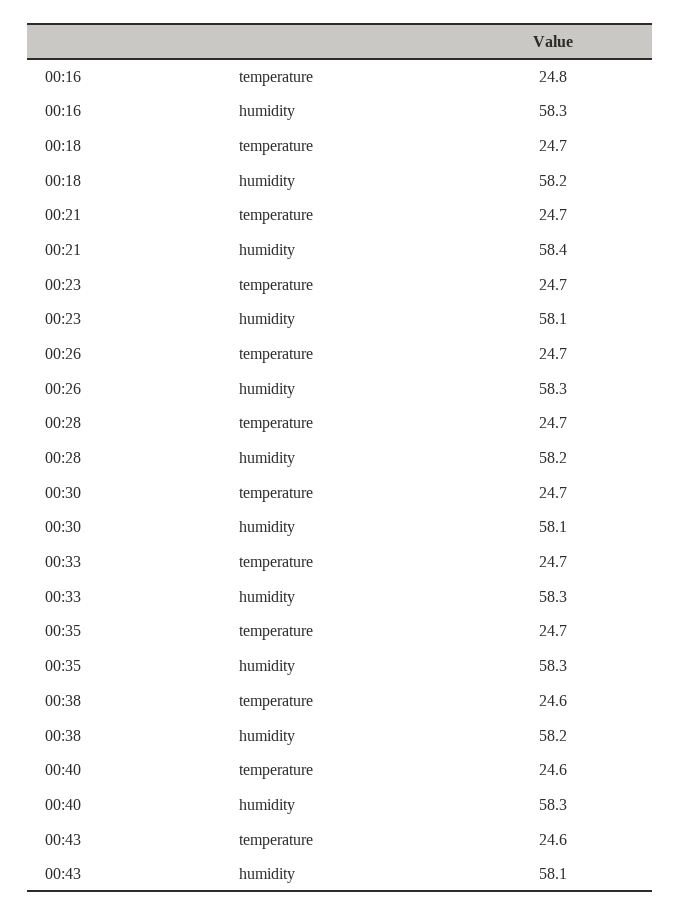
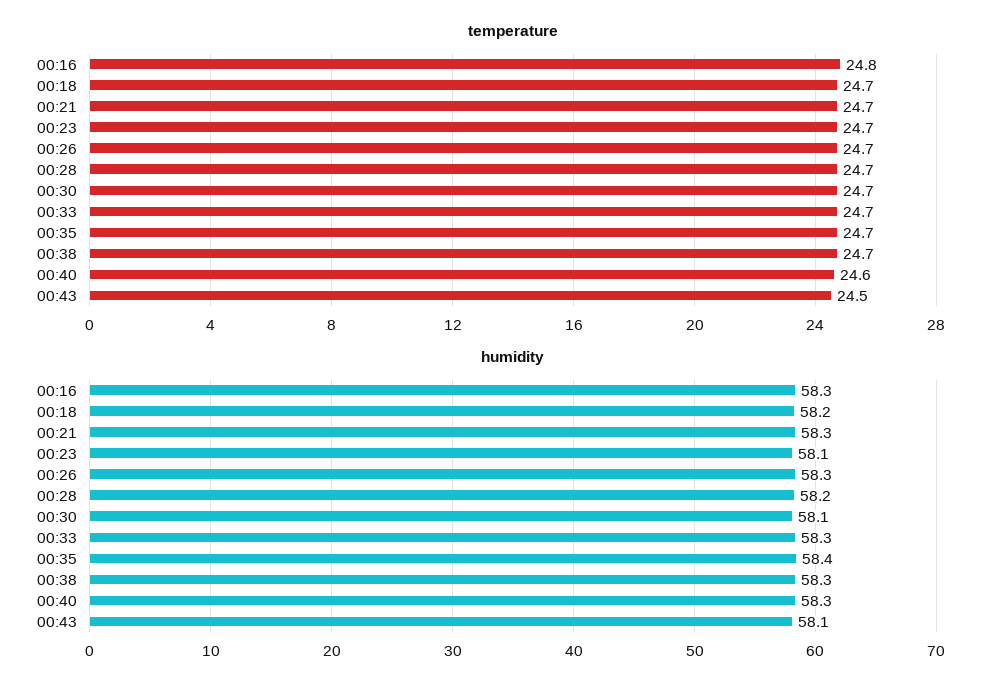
humidity, 00:21: 58.4 -> 58.3
humidity, 00:35: 58.3 -> 58.4
temperature, 00:38: 24.6 -> 24.7
humidity, 00:38: 58.2 -> 58.3
temperature, 00:43: 24.6 -> 24.5

